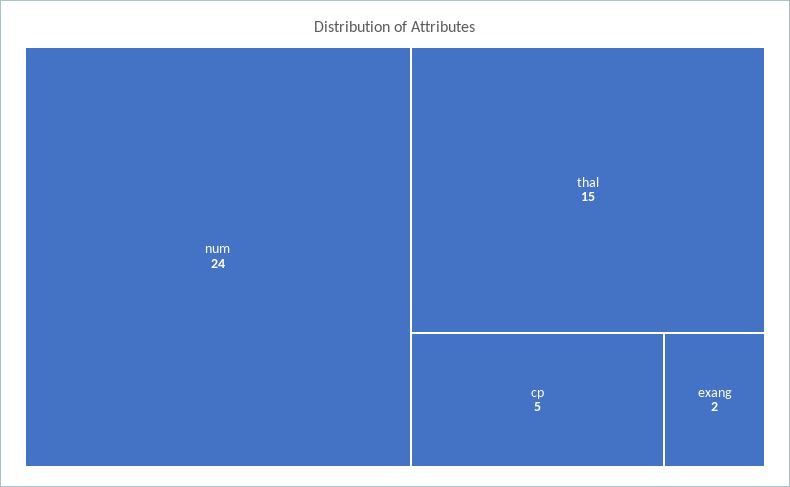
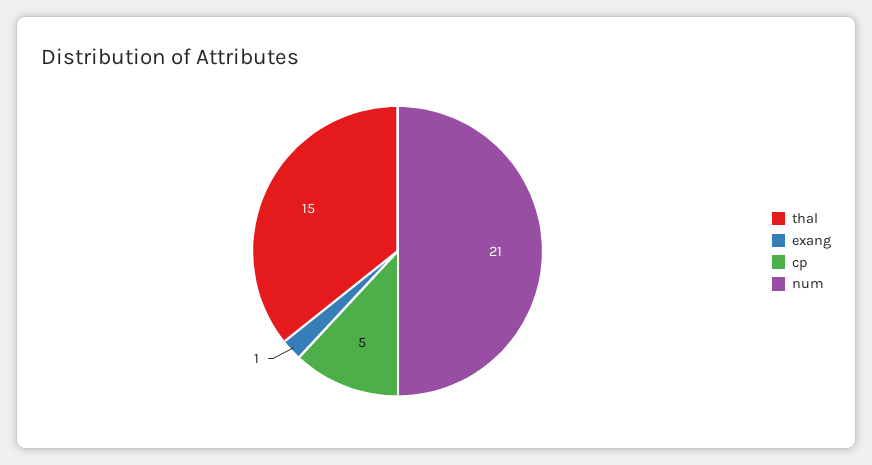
num: 24 -> 21
exang: 2 -> 1

